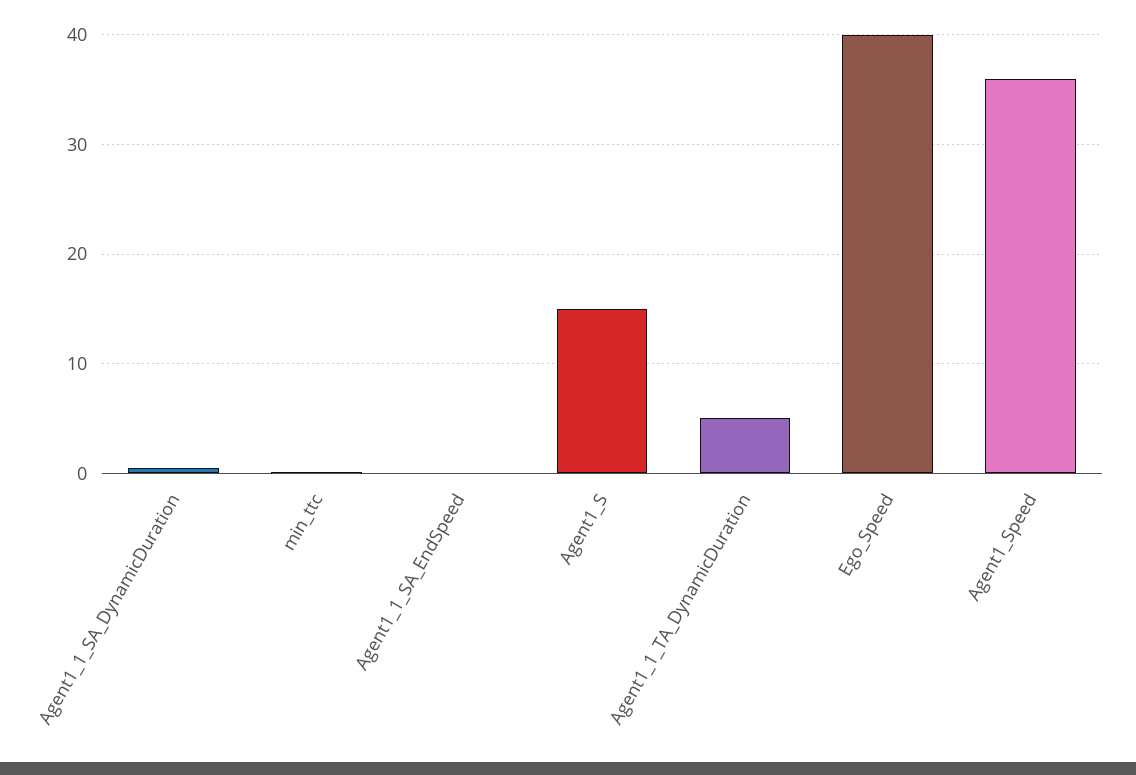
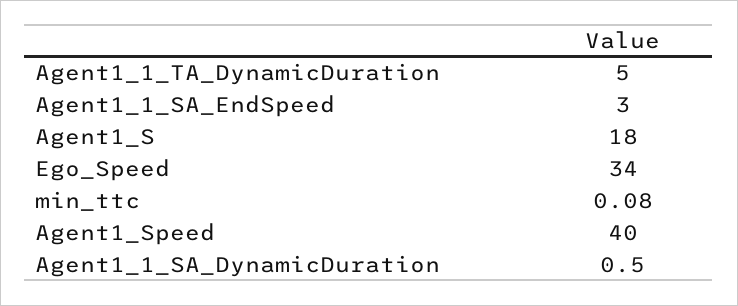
Agent1_1_SA_EndSpeed: 0 -> 3
Agent1_S: 15 -> 18
Ego_Speed: 40 -> 34
Agent1_Speed: 36 -> 40

